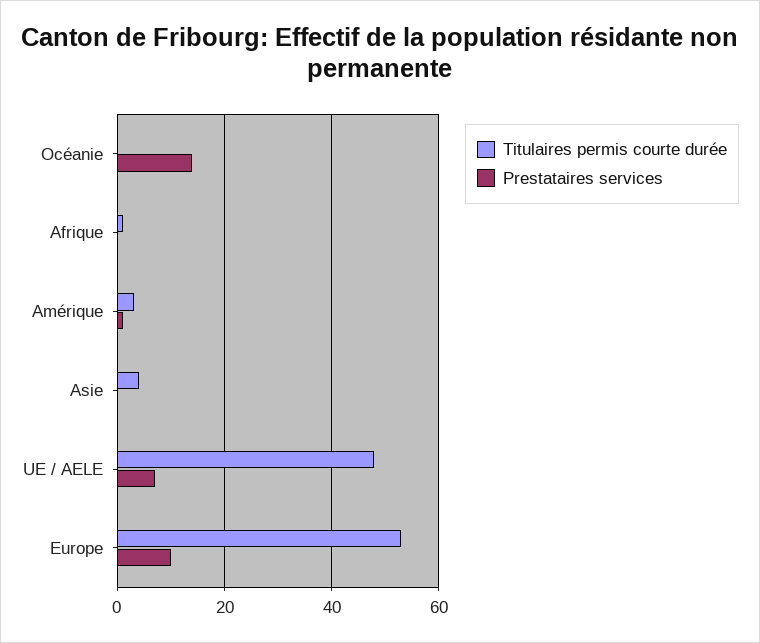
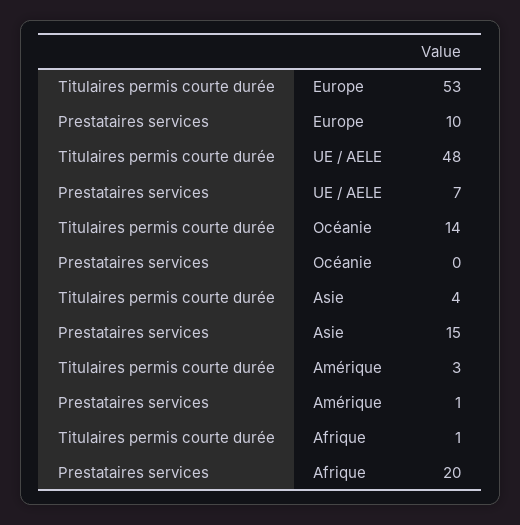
Titulaires permis courte durée, Océanie: 0 -> 14
Prestataires services, Océanie: 15 -> 0
Prestataires services, Afrique: 0 -> 20
Prestataires services, Asie: 0 -> 15

